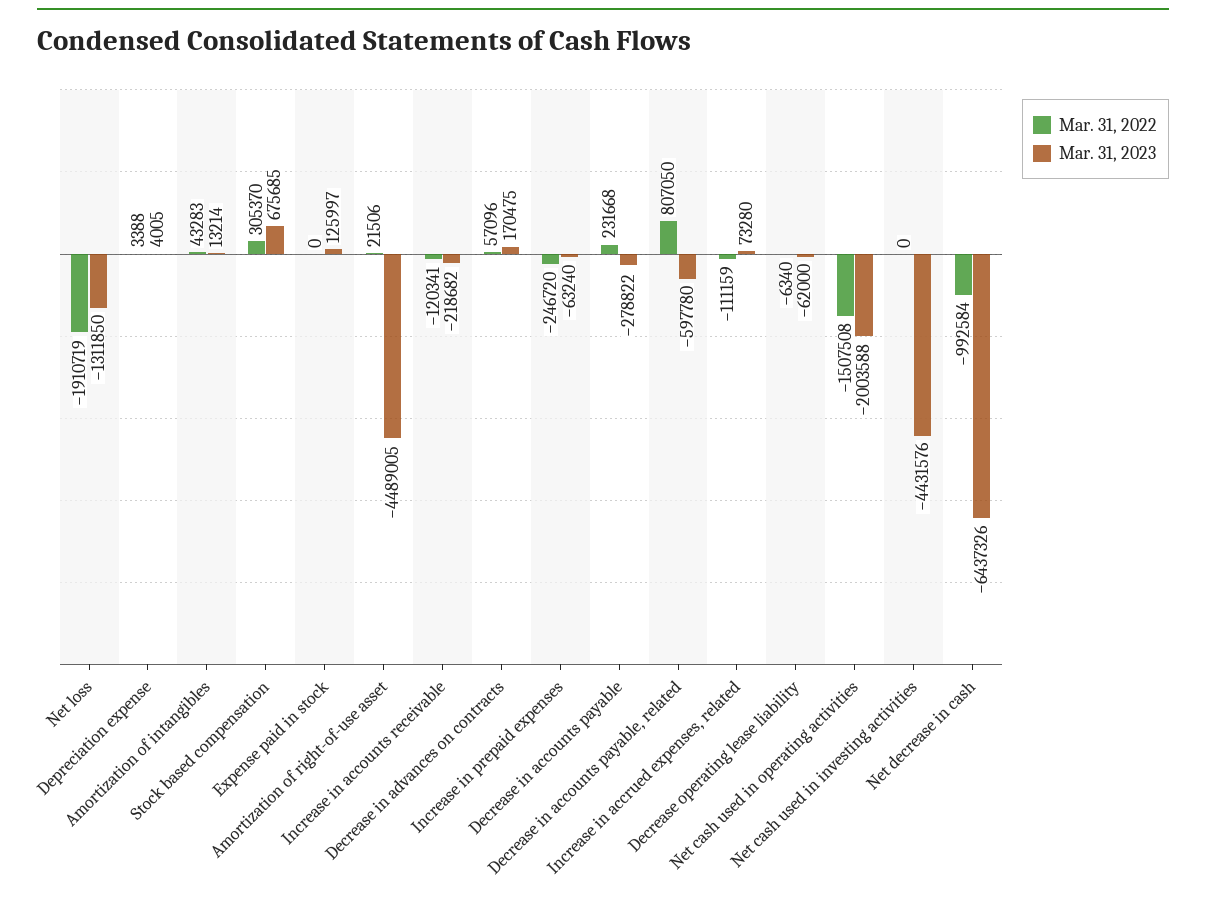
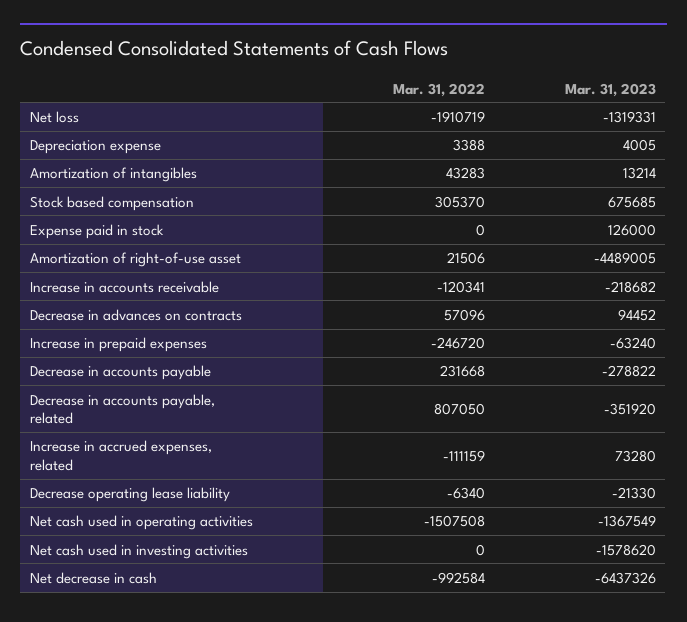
Mar. 31, 2023, Net loss: -1311850 -> -1319331
Mar. 31, 2023, Expense paid in stock: 125997 -> 126000
Mar. 31, 2023, Decrease in advances on contracts: 170475 -> 94452
Mar. 31, 2023, Decrease in accounts payable, related: -597780 -> -351920
Mar. 31, 2023, Decrease operating lease liability: -62000 -> -21330
Mar. 31, 2023, Net cash used in operating activities: -2003588 -> -1367549
Mar. 31, 2023, Net cash used in investing activities: -4431576 -> -1578620

